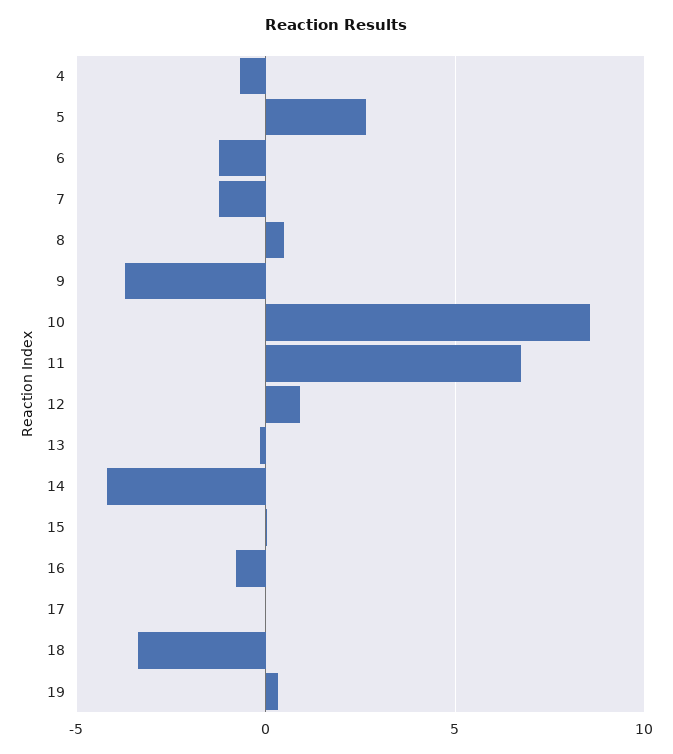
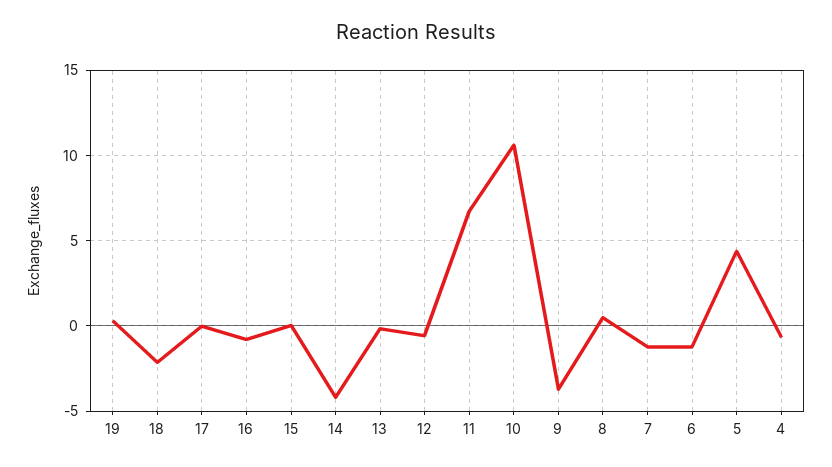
5: 2.5 -> 4.5
10: 8.5 -> 10.5
12: 1 -> -0.5
18: -3.5 -> -2

